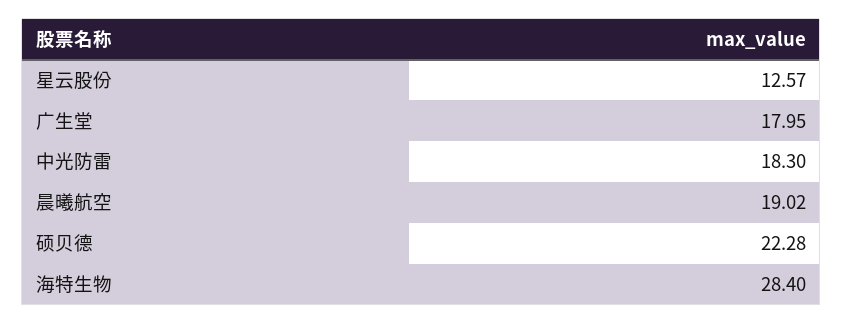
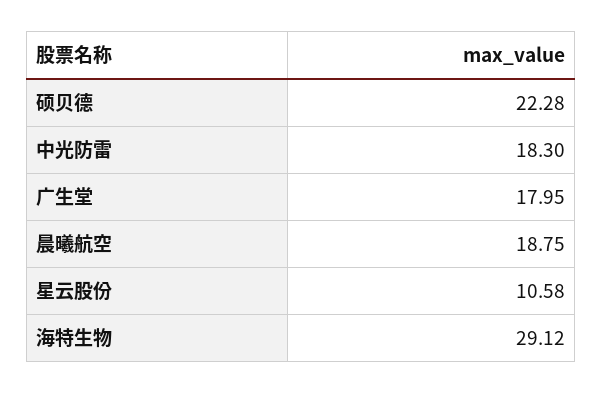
星云股份: 12.57 -> 10.58
晨曦航空: 19.02 -> 18.75
海特生物: 28.4 -> 29.12

